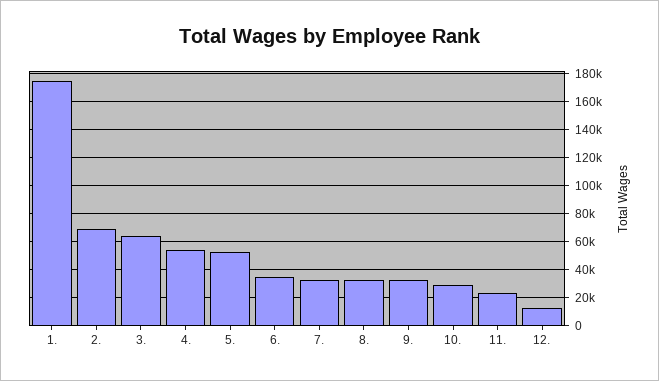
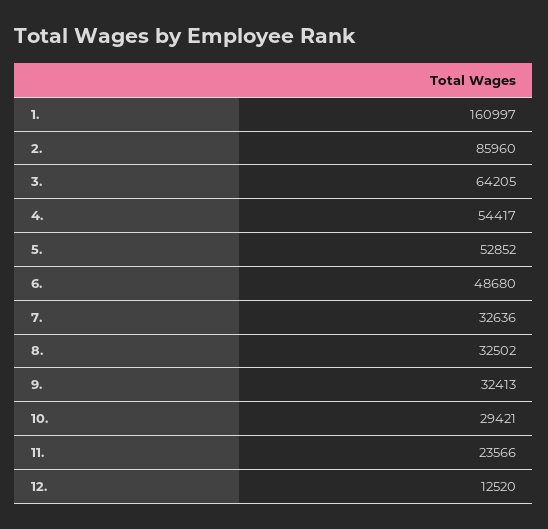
1.: 175000 -> 160997
2.: 70000 -> 85960
6.: 35000 -> 48680

